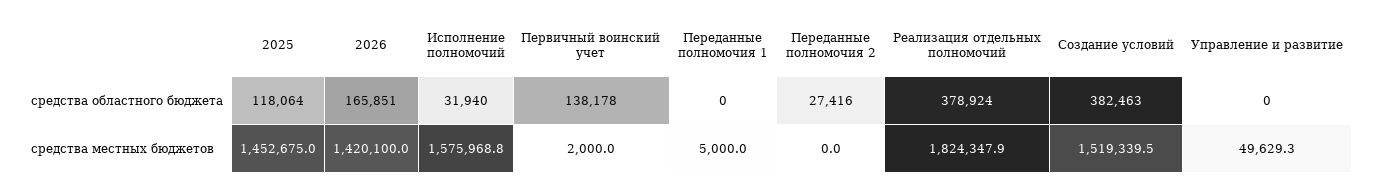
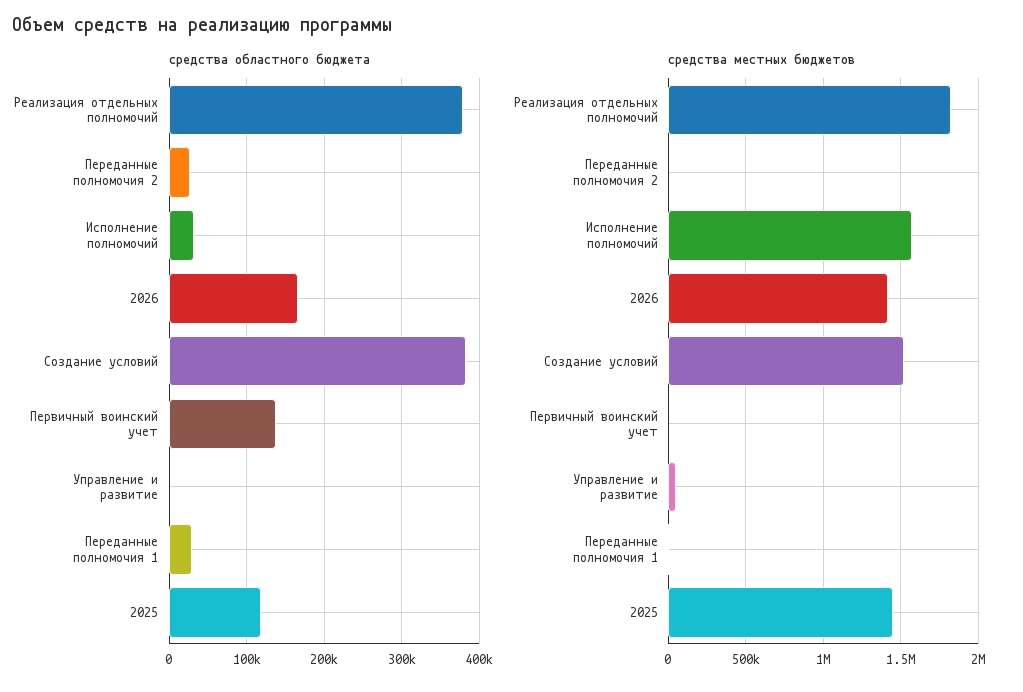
средства областного бюджета, Переданные полномочия 1: 0 -> 30000

